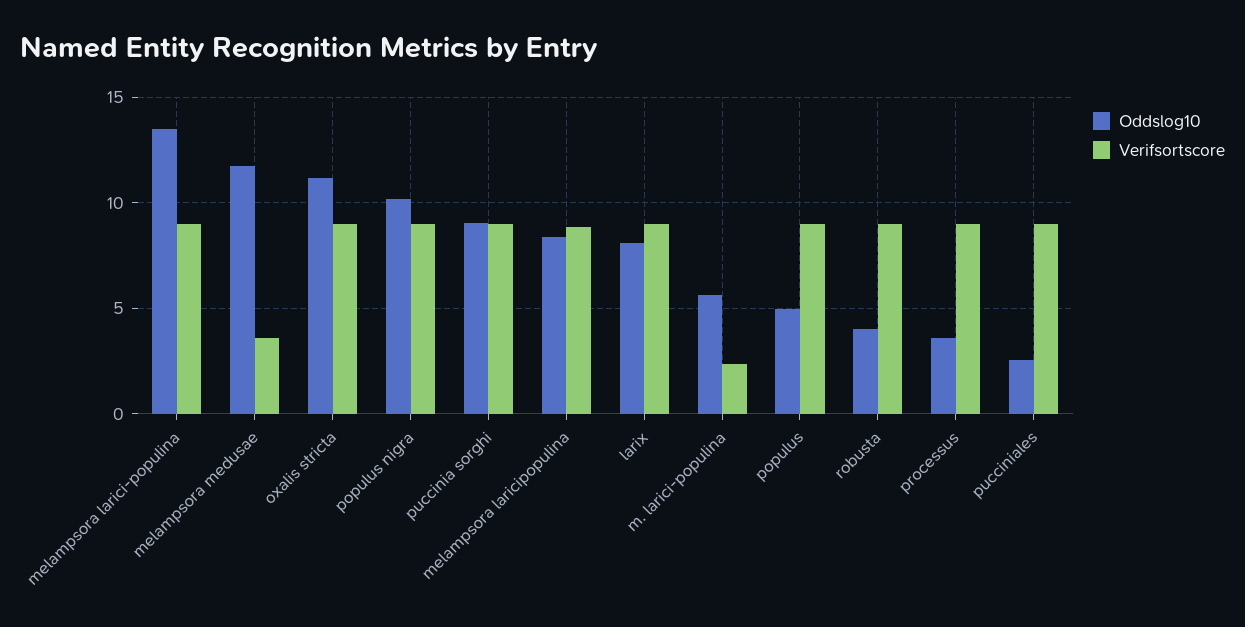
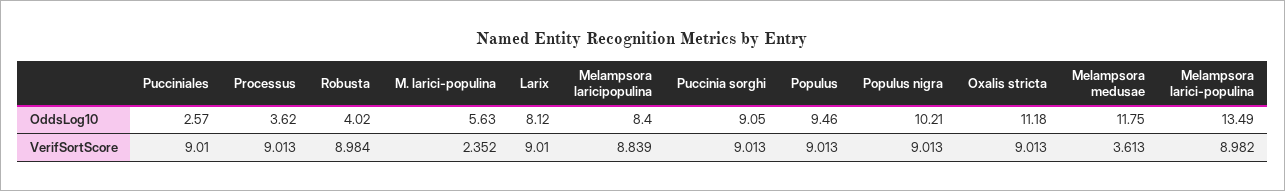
Oddslog10, populus: 5 -> 9.46

